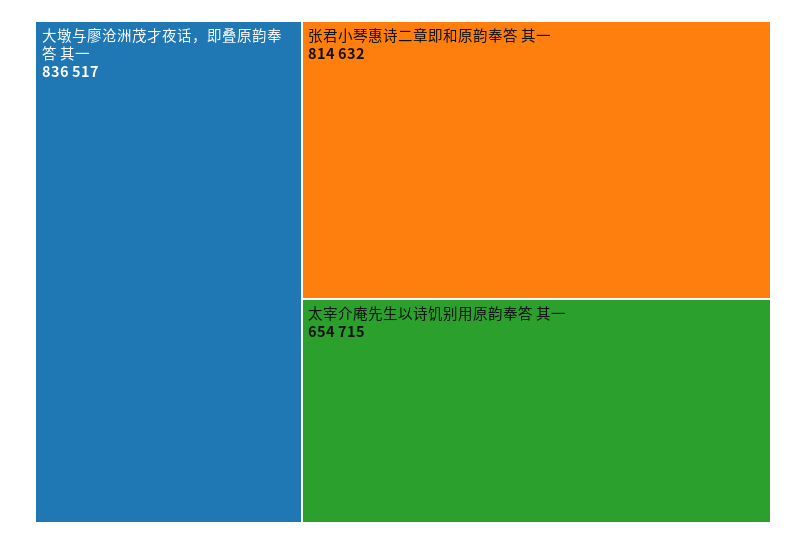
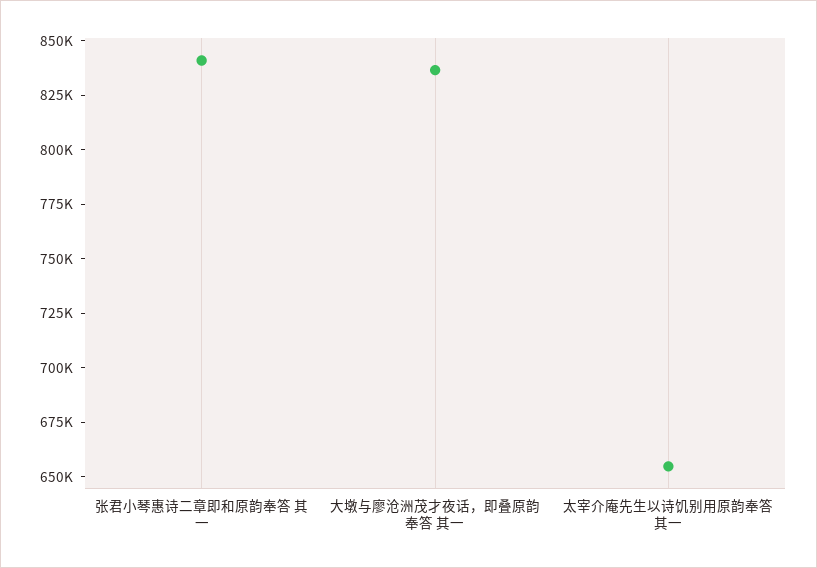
张君小琴惠诗二章即和原韵奉答 其一: 814632 -> 840000

